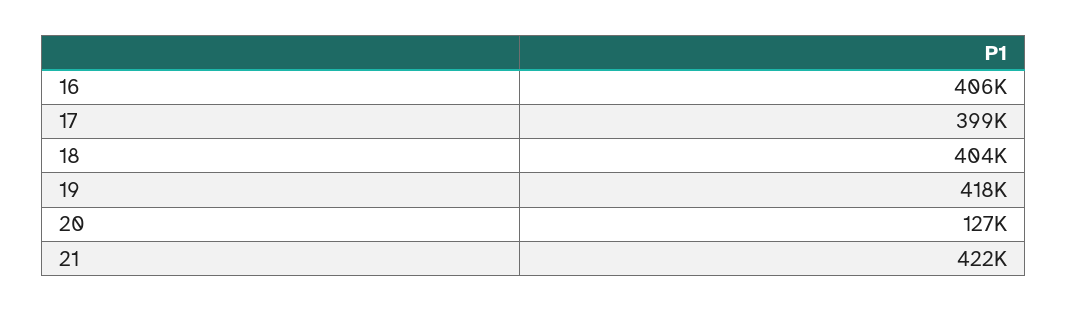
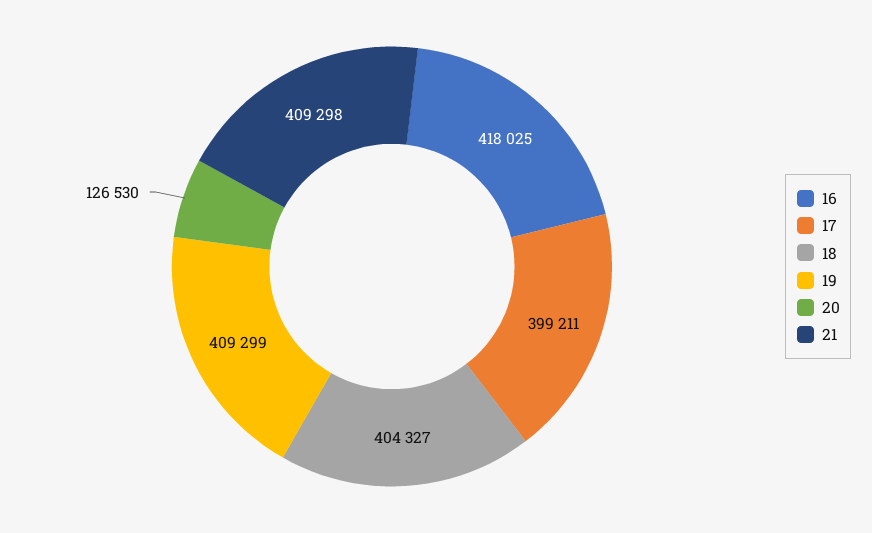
16: 406000 -> 418025
19: 418000 -> 409299
21: 422000 -> 409298

